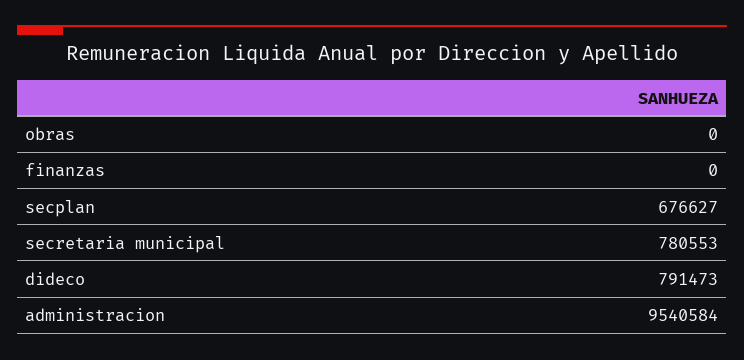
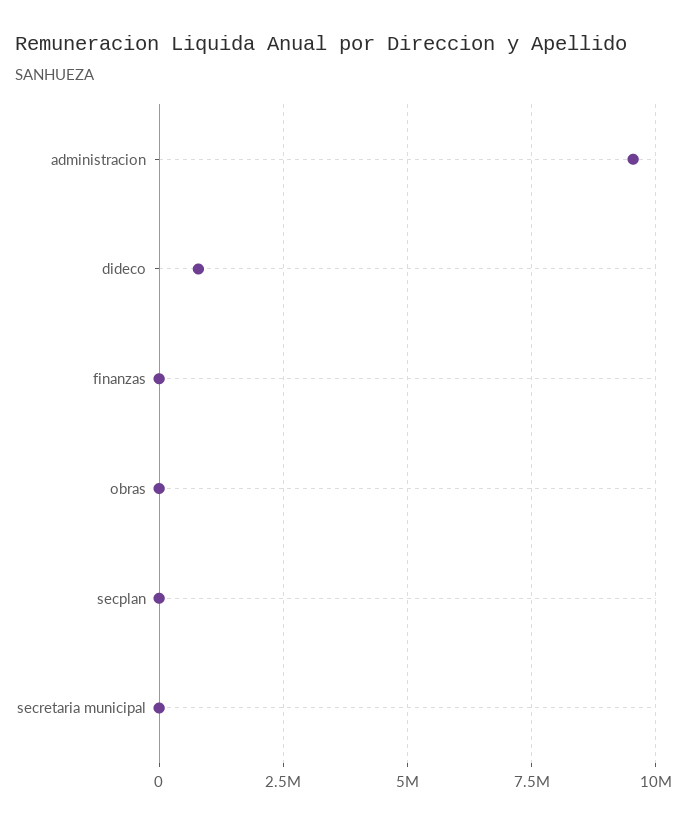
secplan: 676627 -> 0
secretaria municipal: 780553 -> 0

